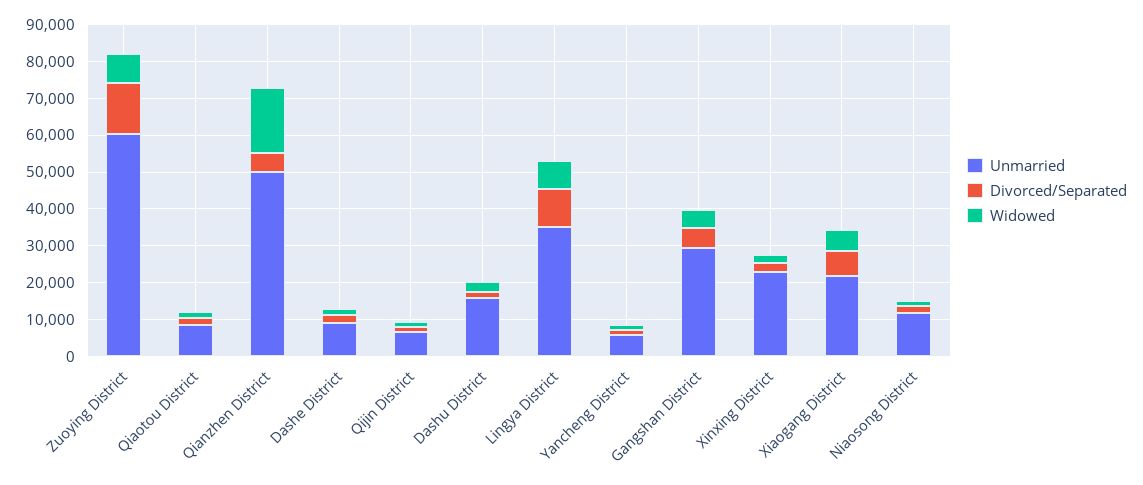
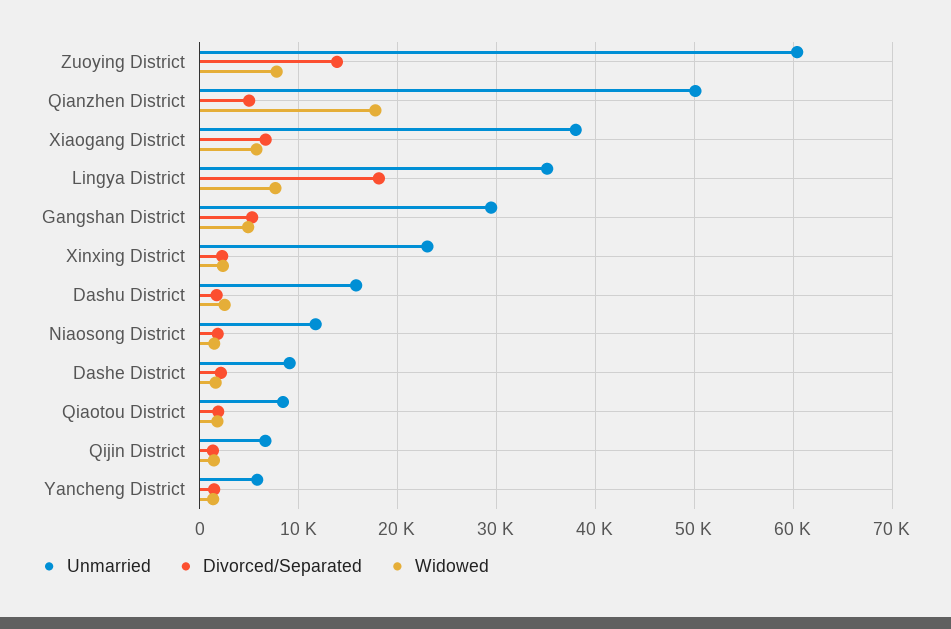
Divorced/Separated, Lingya District: 10000 -> 18000
Unmarried, Xiaogang District: 22500 -> 38000

